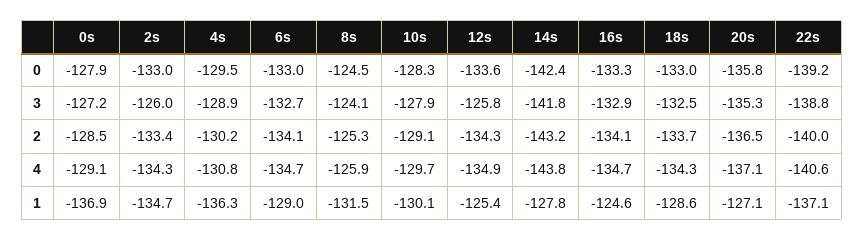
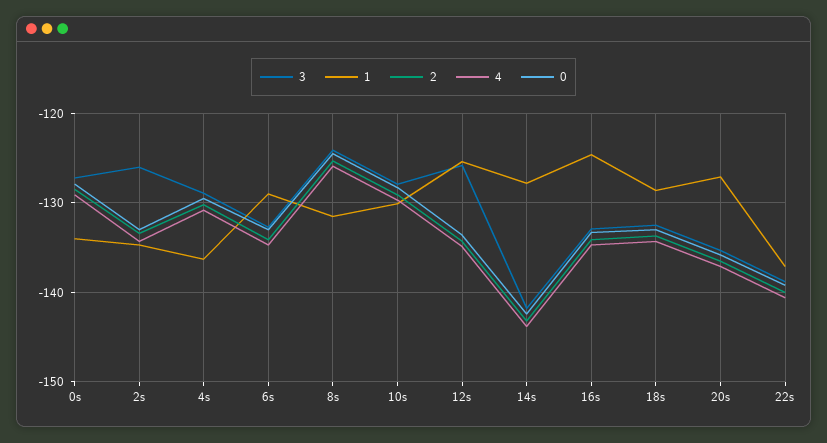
1, 0s: -136.9 -> -134

